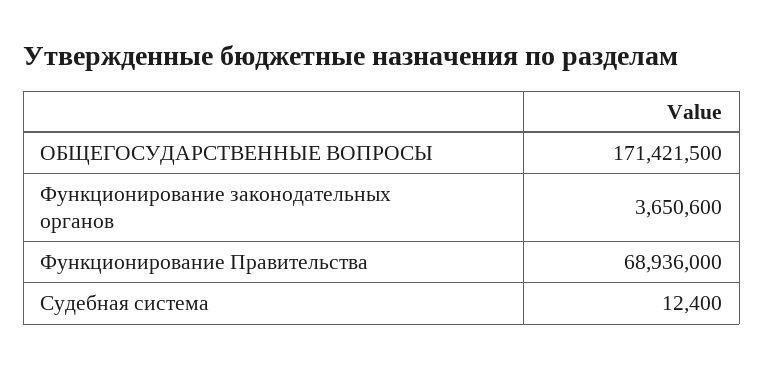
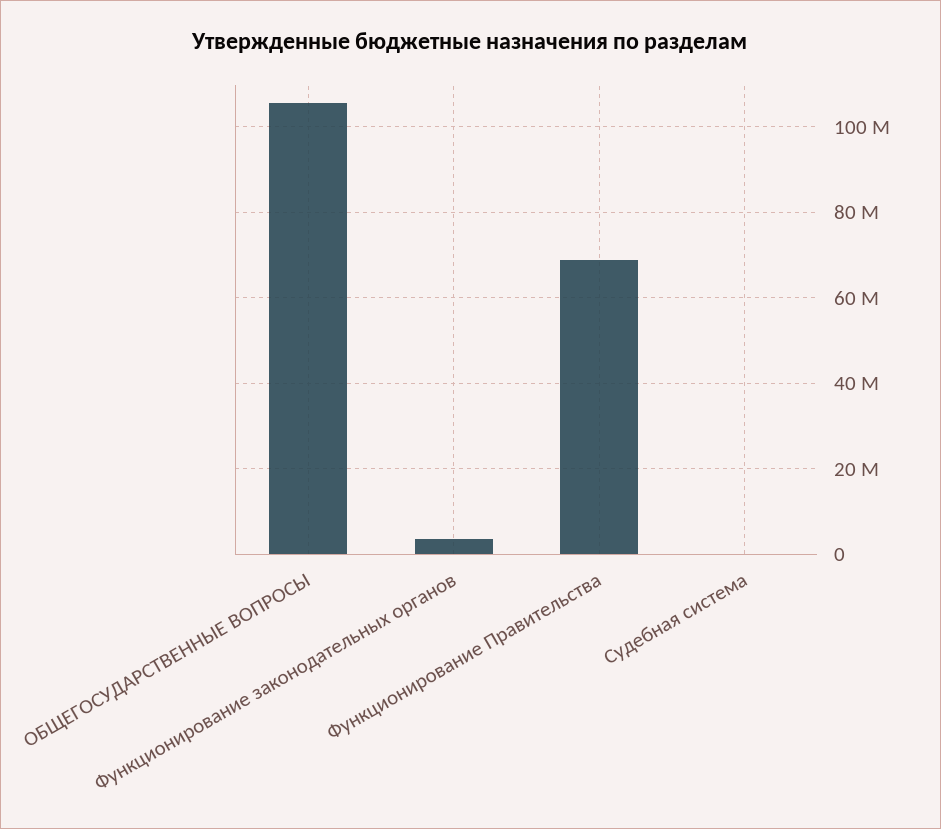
ОБЩЕГОСУДАРСТВЕННЫЕ ВОПРОСЫ: 171421500 -> 106000000

